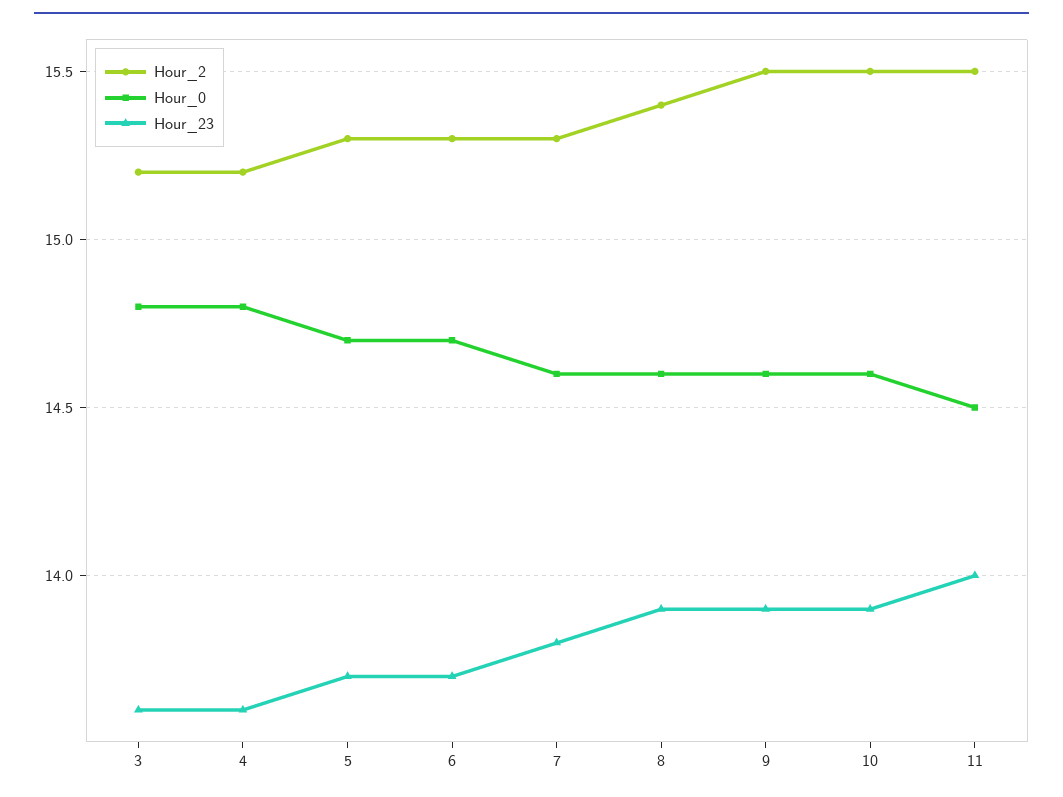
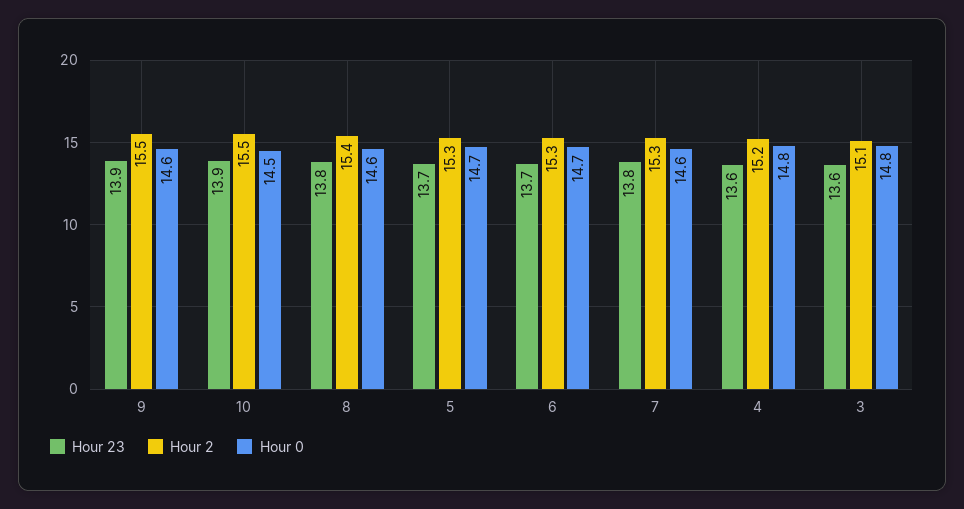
Hour_2, 3: 15.2 -> 15.1
Hour_23, 8: 13.9 -> 13.8
Hour_0, 10: 14.6 -> 14.5
Hour_2, 11: 15.5 -> none
Hour_0, 11: 14.5 -> none
Hour_23, 11: 14 -> none

